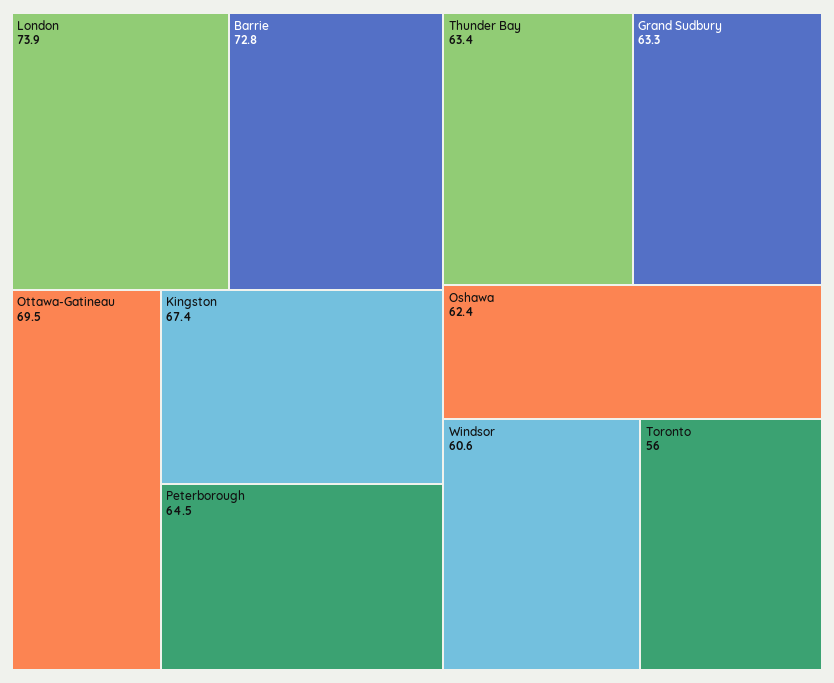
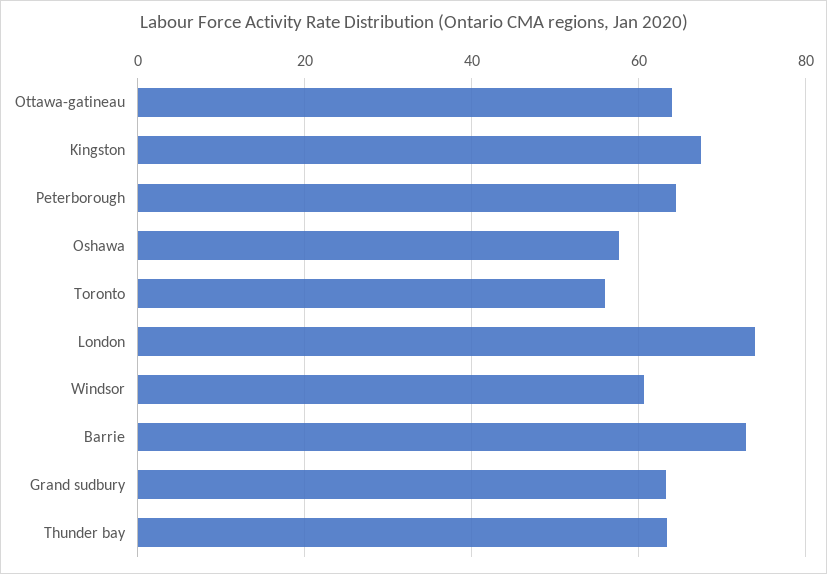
Ottawa-Gatineau: 69.5 -> 64
Oshawa: 62.4 -> 58

